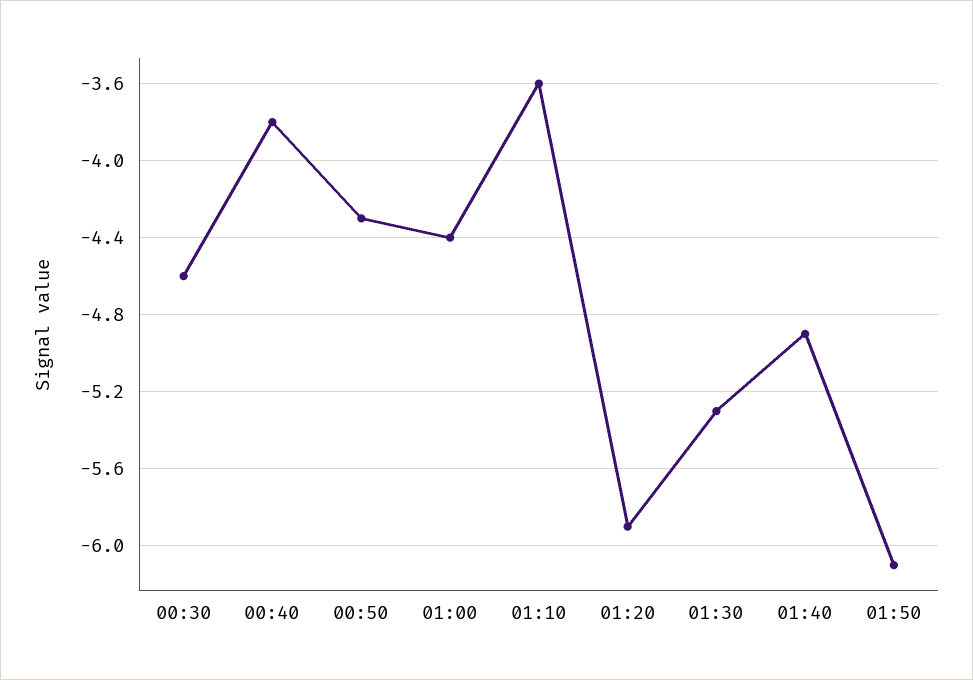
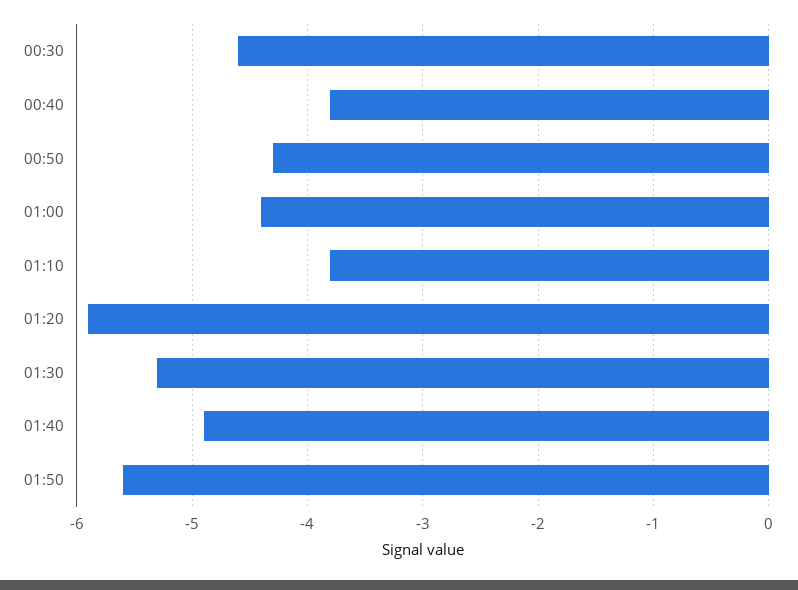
01:10: -3.6 -> -3.8
01:50: -6.1 -> -5.6

